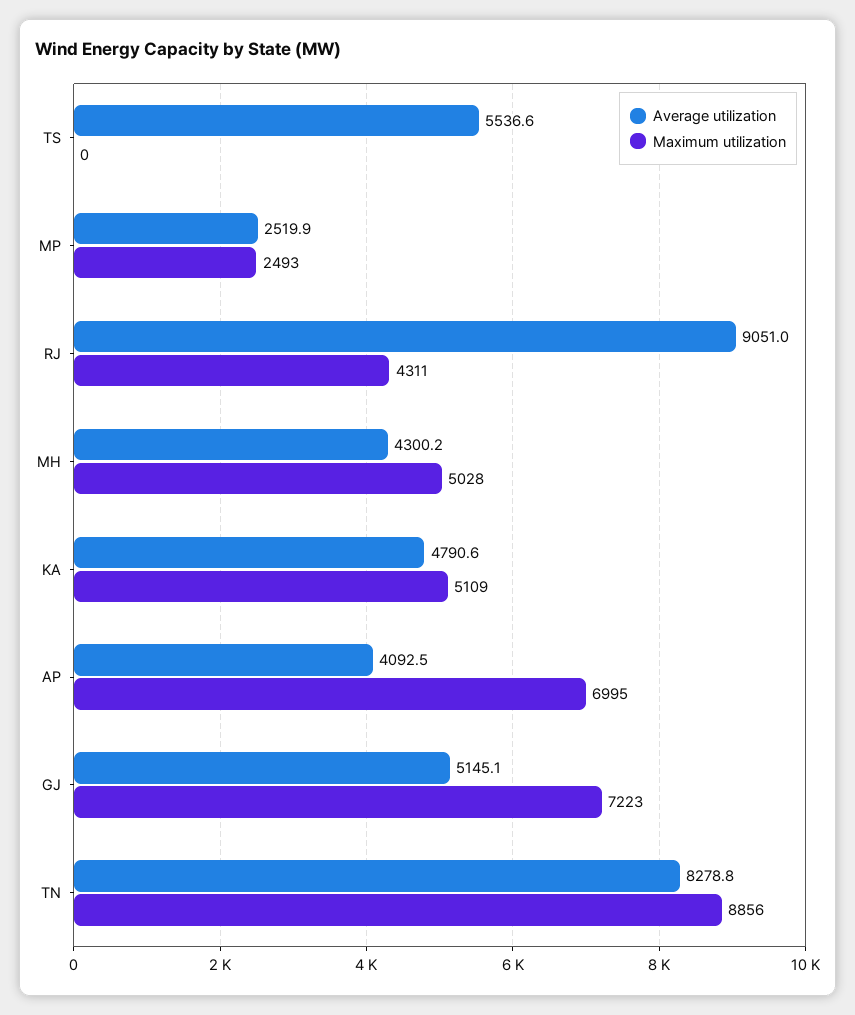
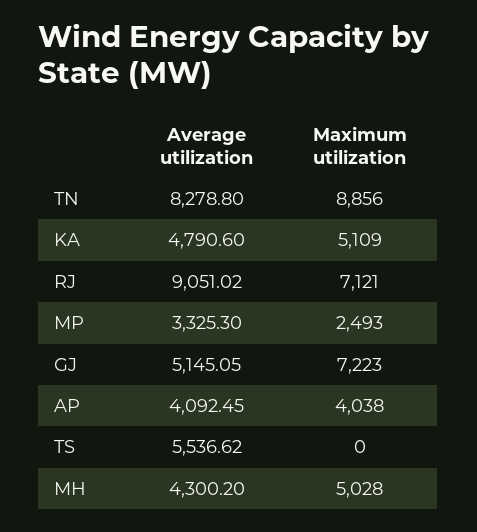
Average utilization, MP: 2519.9 -> 3325.3
Maximum utilization, RJ: 4311 -> 7121
Maximum utilization, AP: 6995 -> 4038

